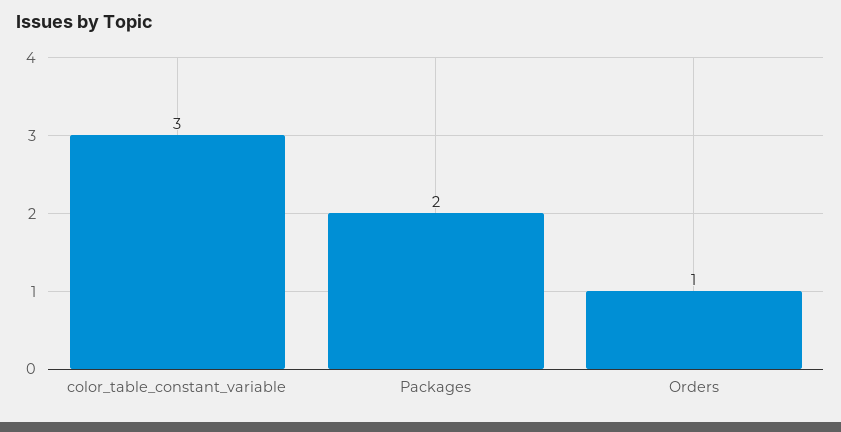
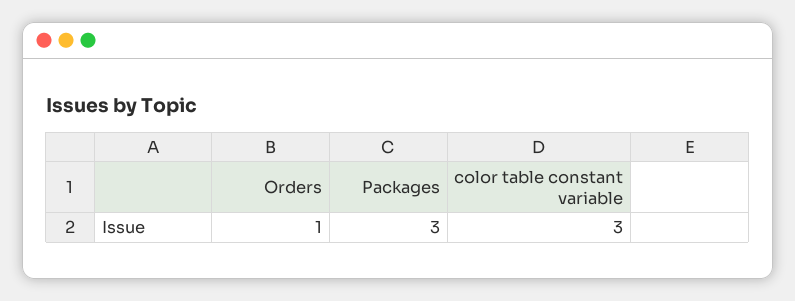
Packages: 2 -> 3

